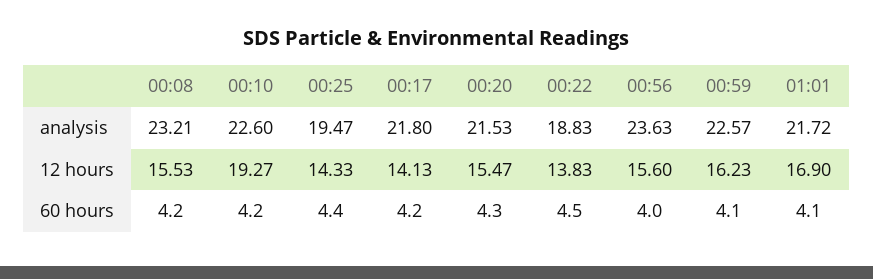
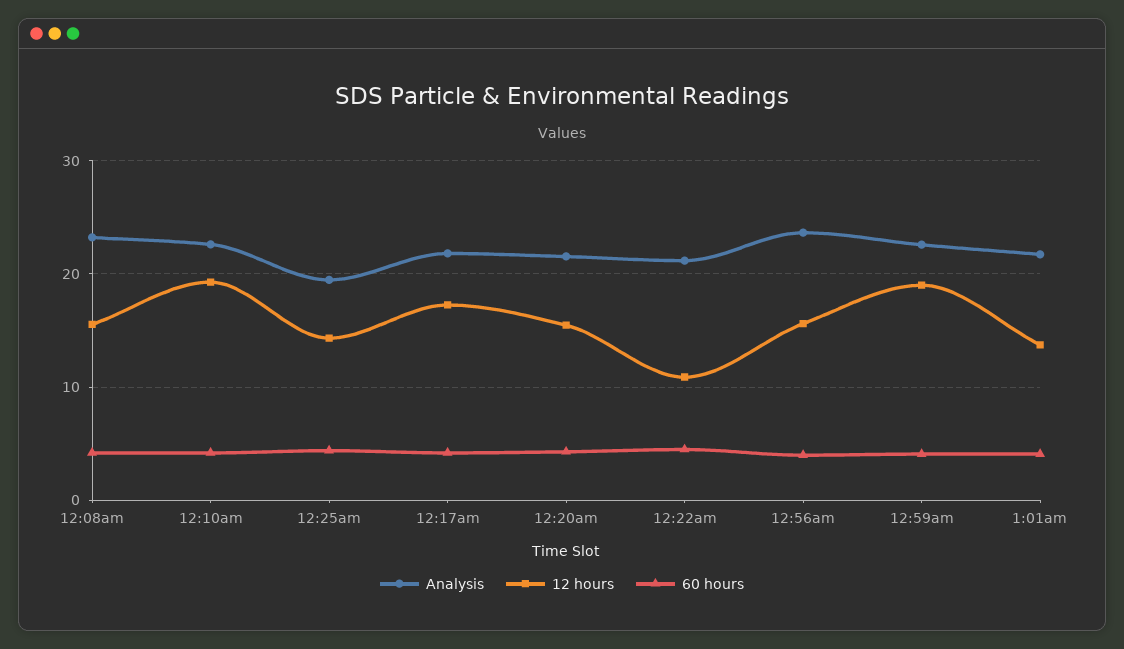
analysis, 00:22: 18.83 -> 21
12 hours, 00:17: 14.13 -> 17
12 hours, 00:22: 13.83 -> 11
12 hours, 00:59: 16.23 -> 19
12 hours, 01:01: 16.9 -> 14

